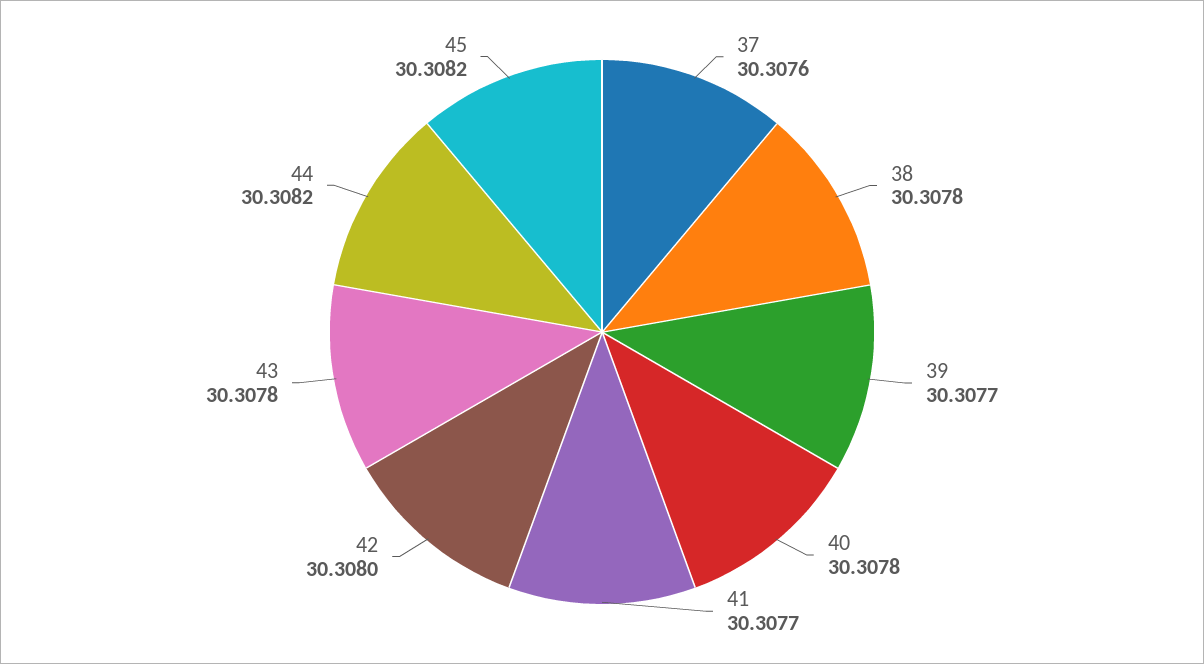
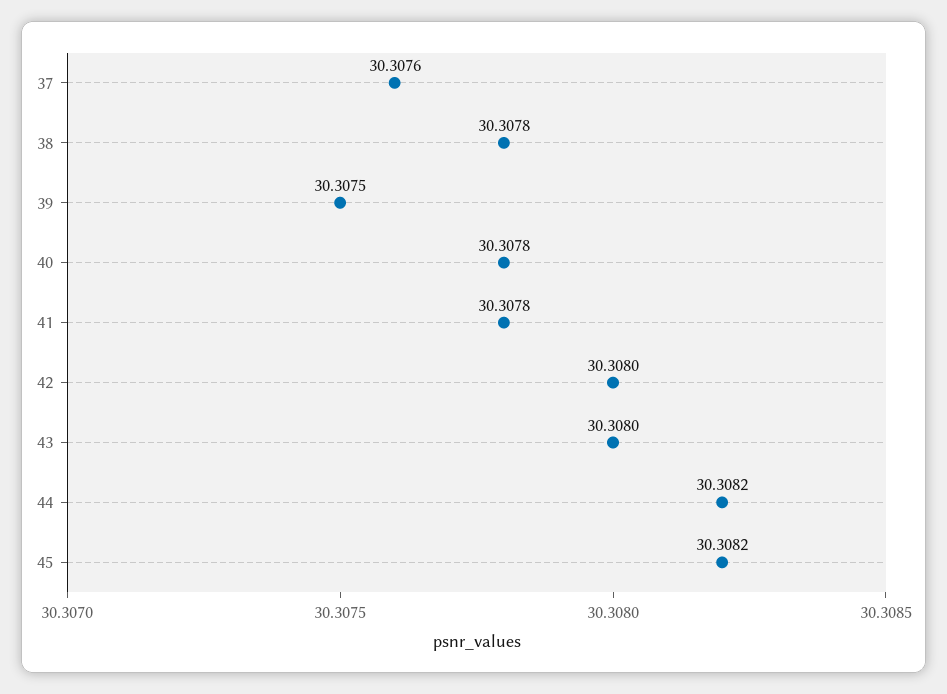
39: 30.3077 -> 30.3075
41: 30.3077 -> 30.3078
43: 30.3078 -> 30.308

